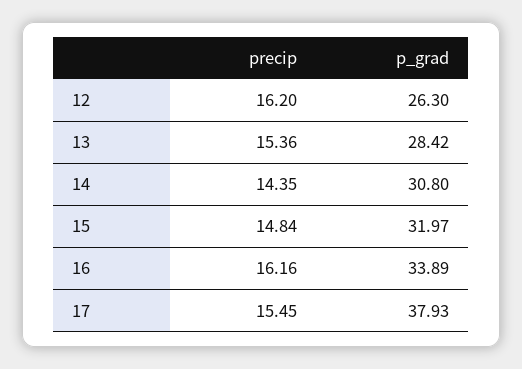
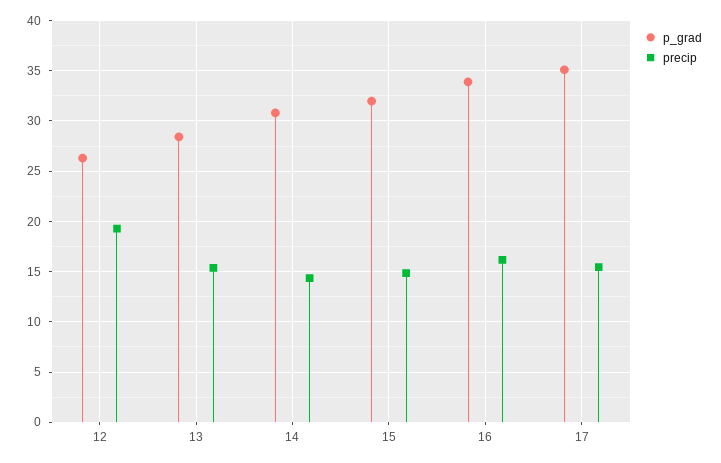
precip, 12: 16.2 -> 19
p_grad, 17: 37.93 -> 35

